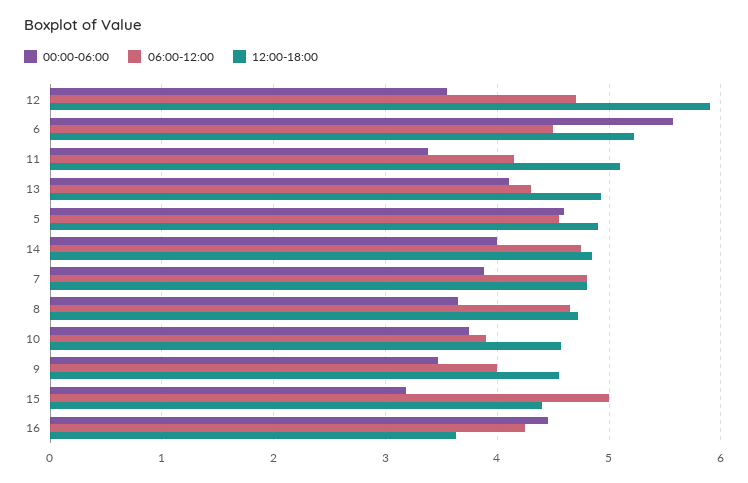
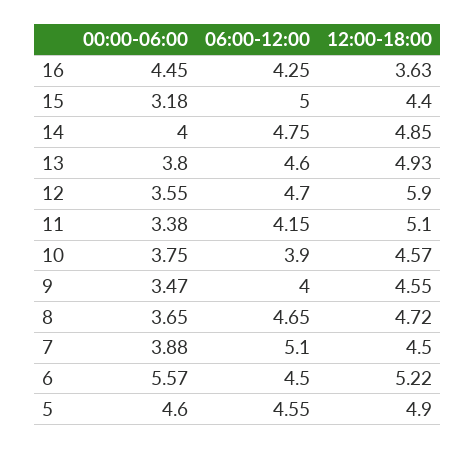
00:00-06:00, 13: 4.1 -> 3.8
06:00-12:00, 13: 4.3 -> 4.6
06:00-12:00, 7: 4.8 -> 5.1
12:00-18:00, 7: 4.8 -> 4.5

